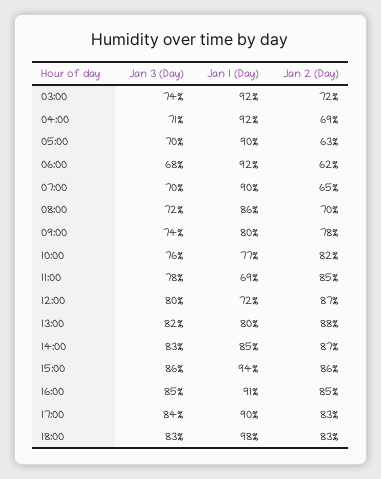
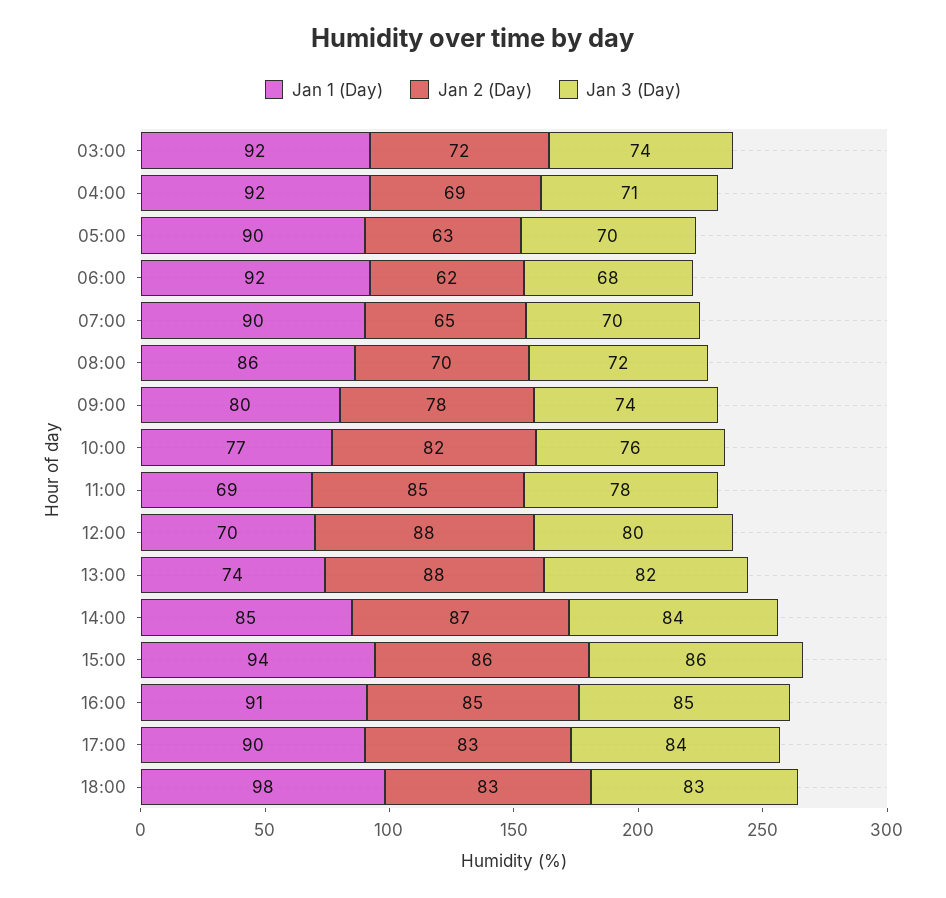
Jan 1 (Day), 12:00: 72 -> 70
Jan 2 (Day), 12:00: 87 -> 88
Jan 1 (Day), 13:00: 80 -> 74
Jan 3 (Day), 14:00: 83 -> 84

